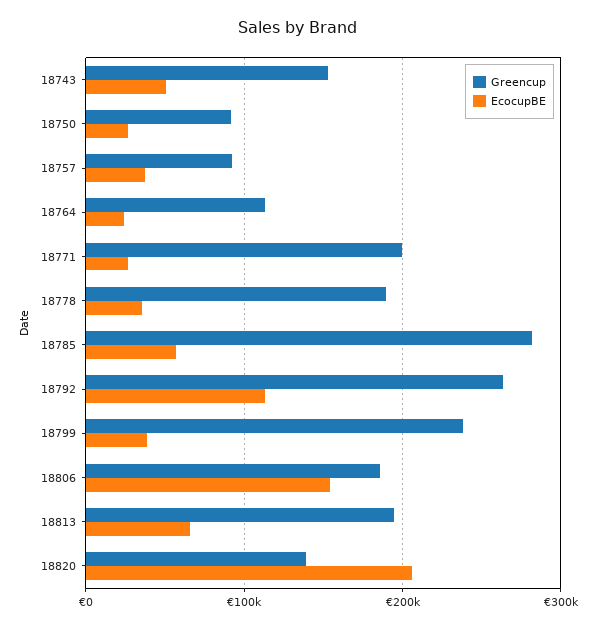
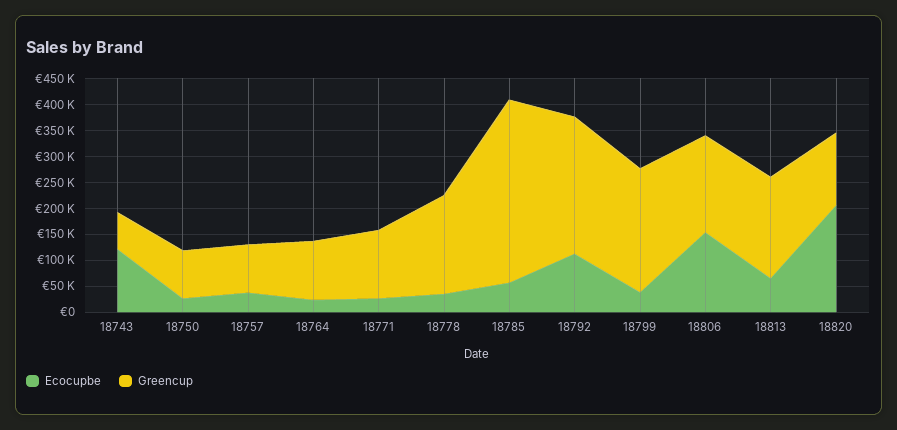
Greencup, 18743: 150000 -> 75000
EcocupBE, 18743: 50000 -> 125000
Greencup, 18771: 200000 -> 125000
Greencup, 18785: 280000 -> 350000

